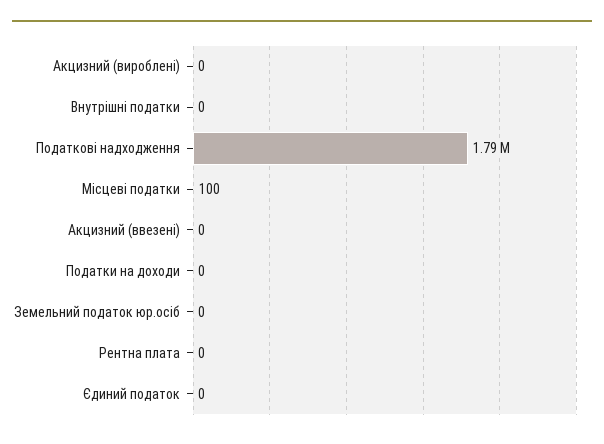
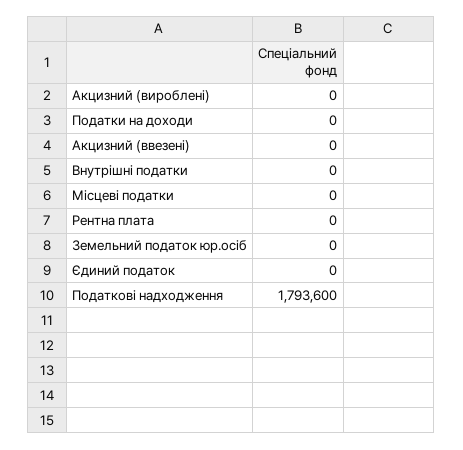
Місцеві податки: 100 -> 0

